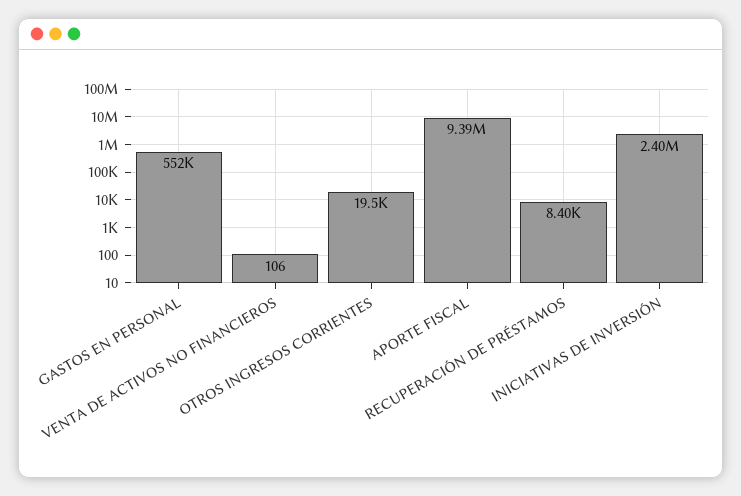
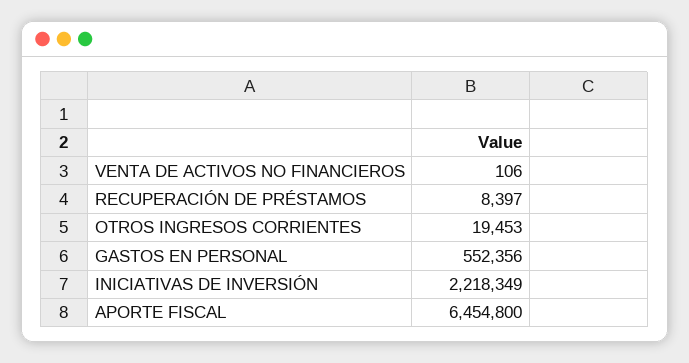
APORTE FISCAL: 9390000 -> 6454800
INICIATIVAS DE INVERSIÓN: 2400000 -> 2218349

